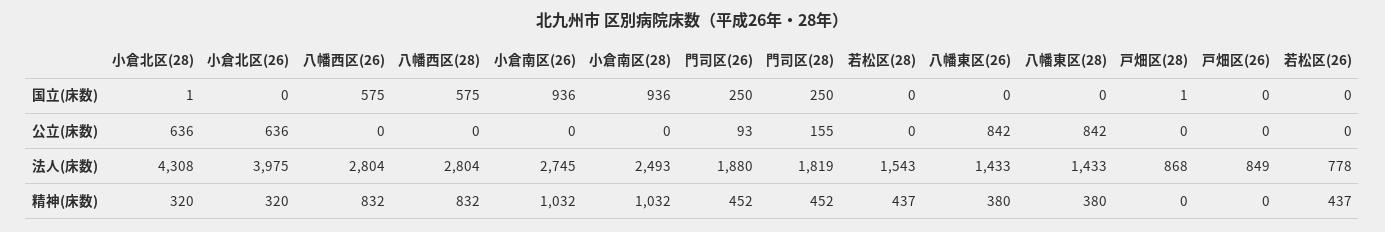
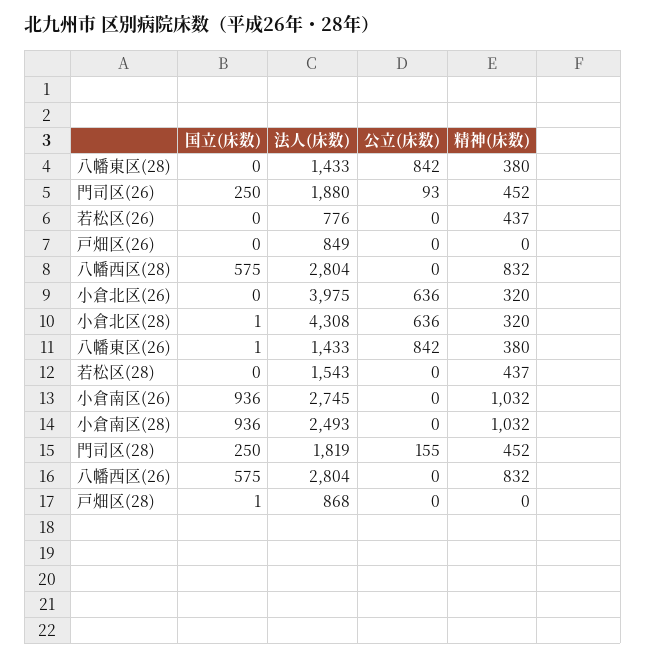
八幡東区(26), 国立(床数): 0 -> 1
若松区(26), 法人(床数): 778 -> 776

